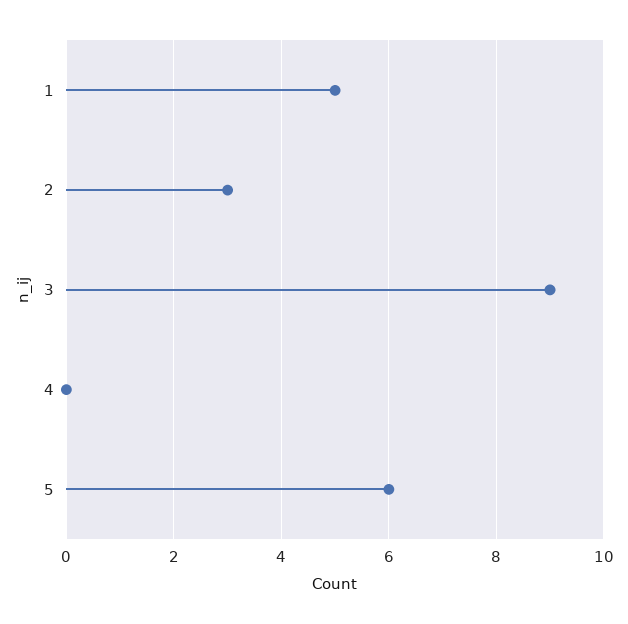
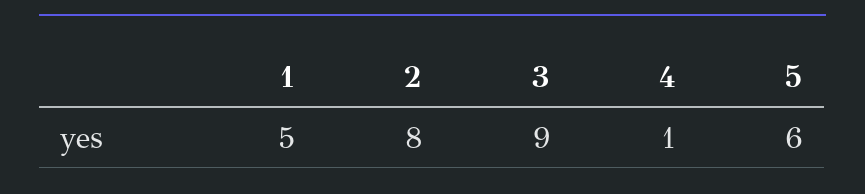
2: 3 -> 8
4: 0 -> 1

